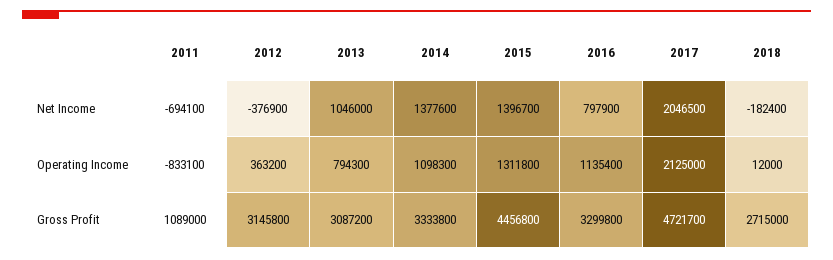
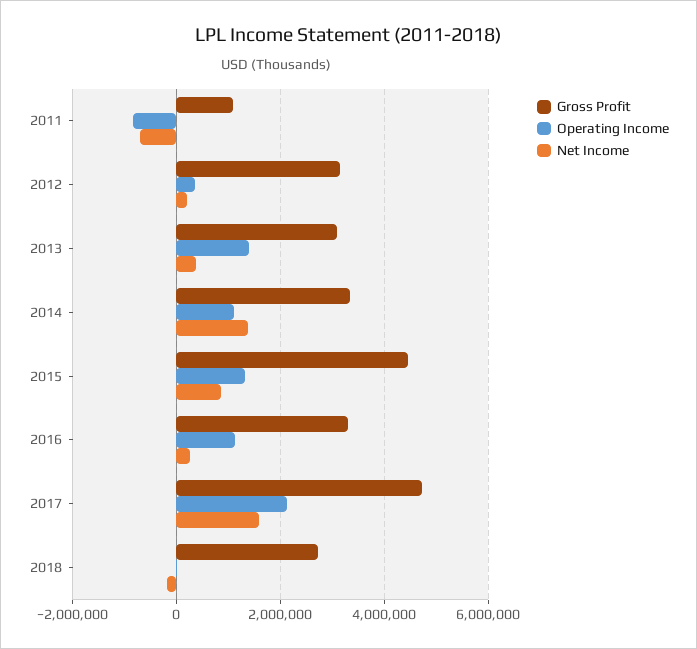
Net Income, 2012: -376900 -> 200000
Net Income, 2013: 1046000 -> 400000
Net Income, 2015: 1396700 -> 800000
Net Income, 2016: 797900 -> 200000
Net Income, 2017: 2046500 -> 1600000
Operating Income, 2013: 794300 -> 1400000

